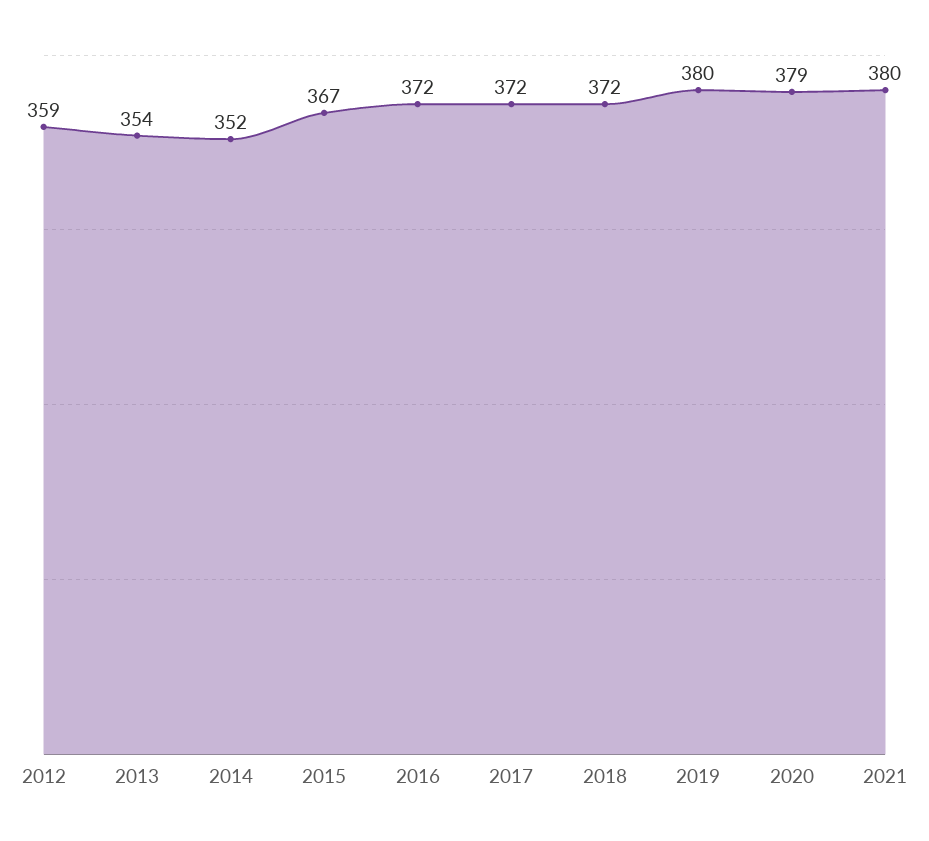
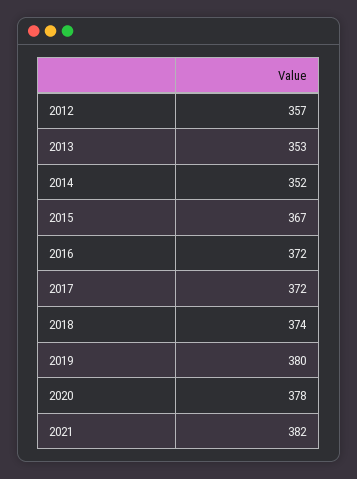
2012: 359 -> 357
2013: 354 -> 353
2018: 372 -> 374
2020: 379 -> 378
2021: 380 -> 382

